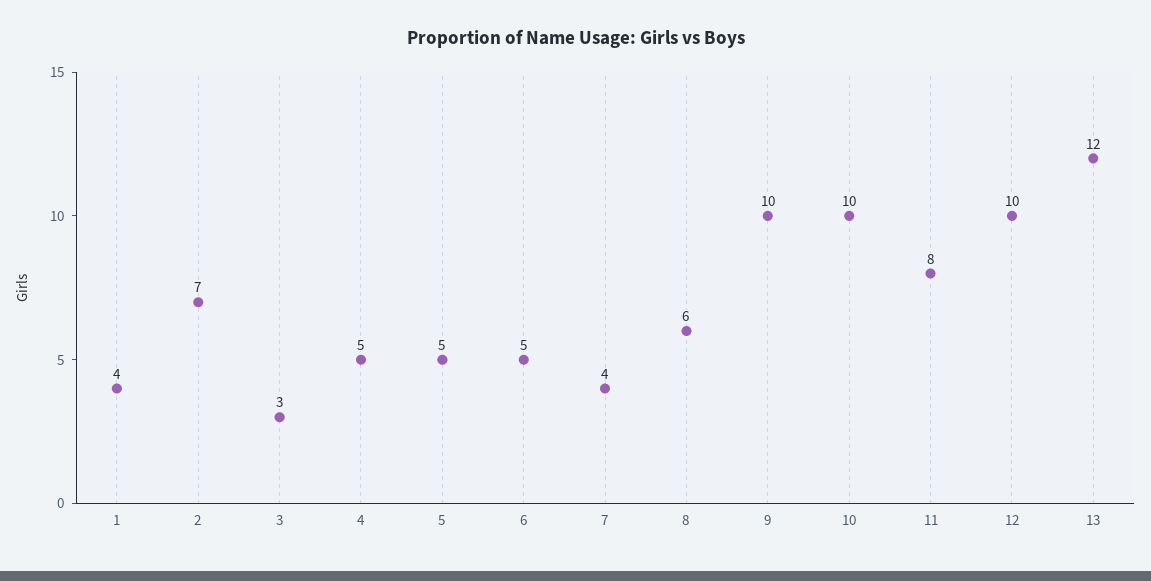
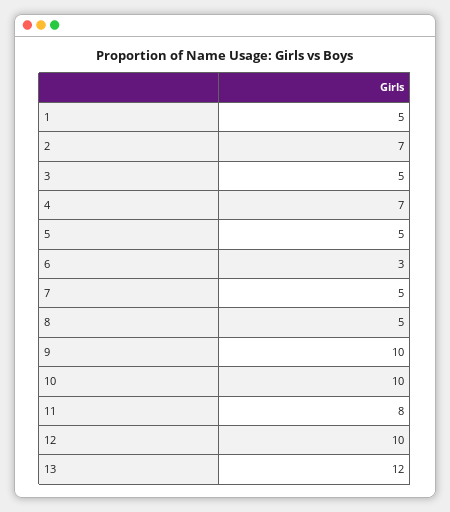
1: 4 -> 5
3: 3 -> 5
4: 5 -> 7
6: 5 -> 3
7: 4 -> 5
8: 6 -> 5

